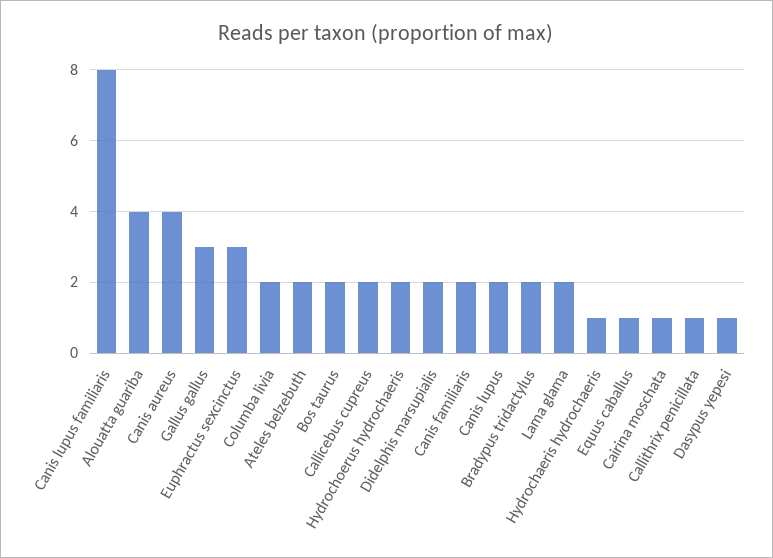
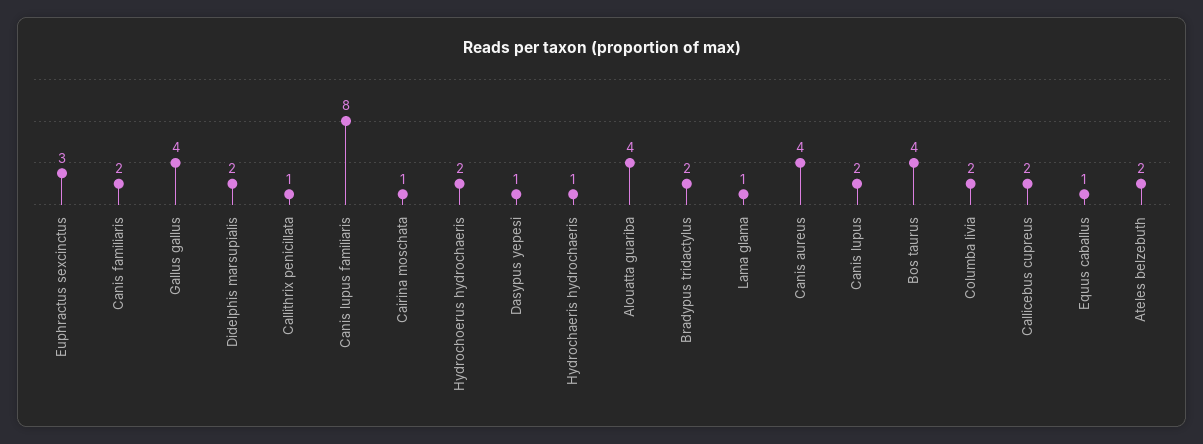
Gallus gallus: 3 -> 4
Bos taurus: 2 -> 4
Lama glama: 2 -> 1

